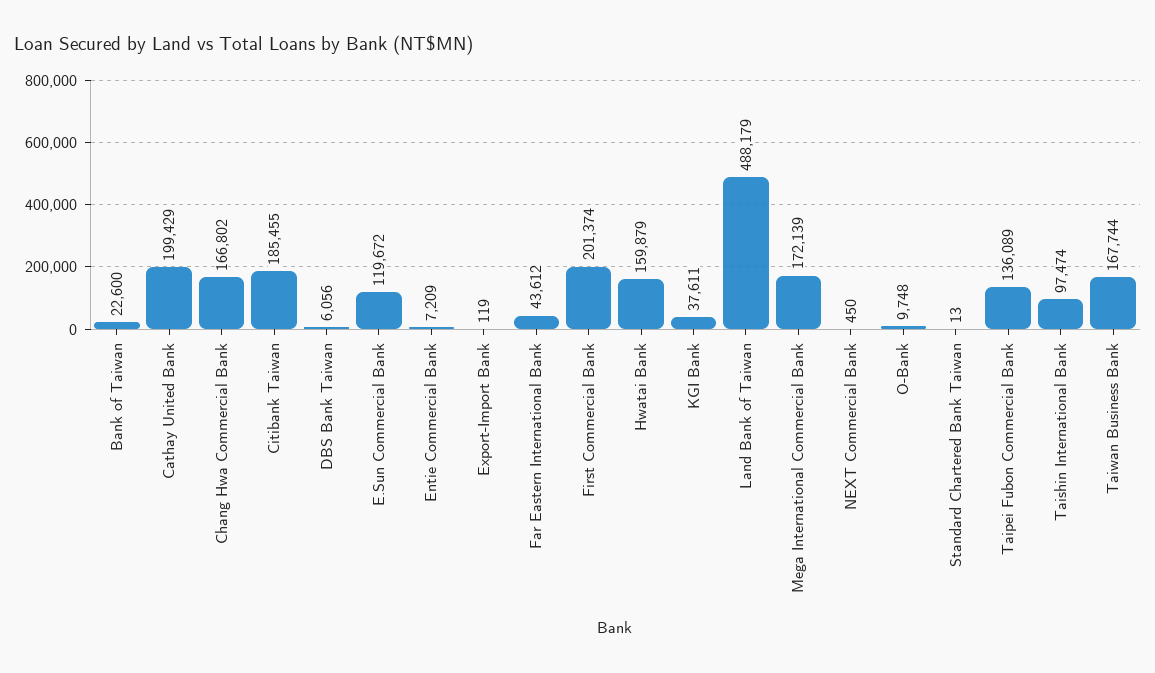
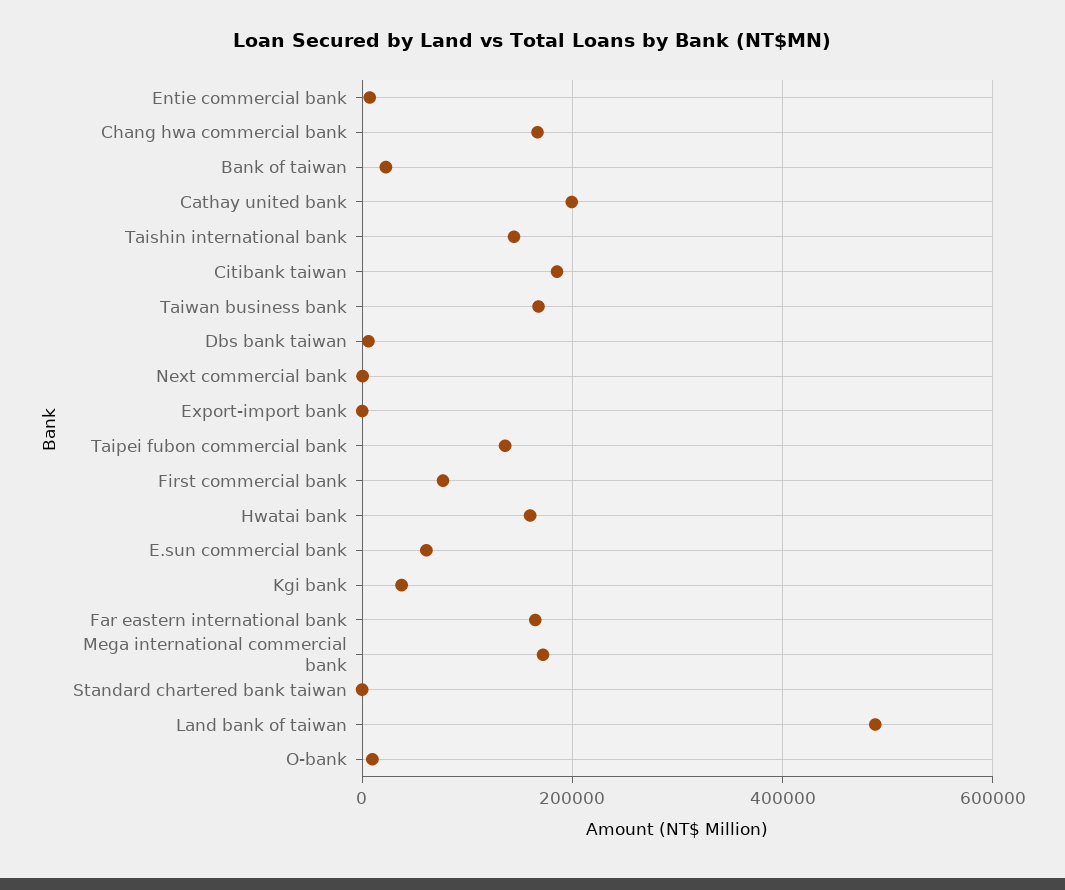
E.Sun Commercial Bank: 119672 -> 60000
Far Eastern International Bank: 43612 -> 160000
First Commercial Bank: 201374 -> 80000
Taishin International Bank: 97474 -> 140000

